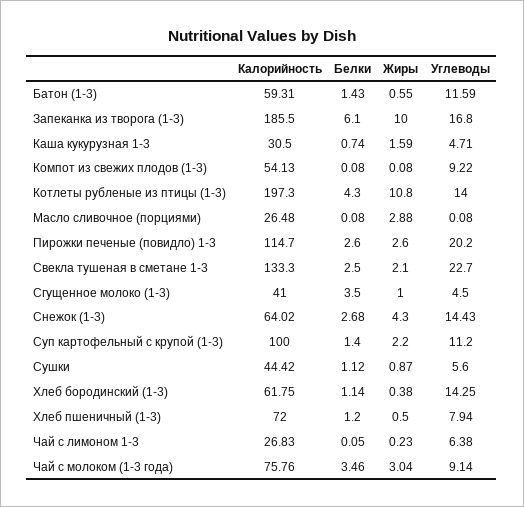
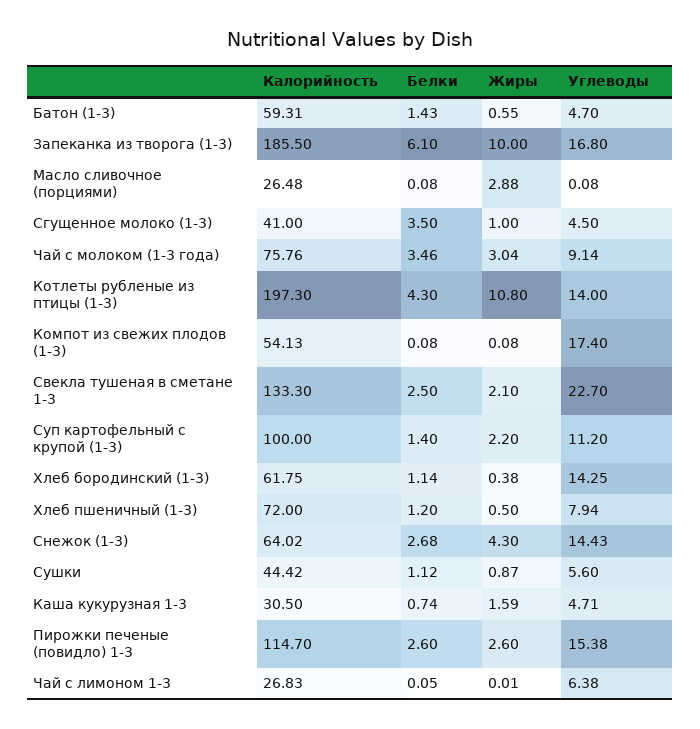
Углеводы, Батон (1-3): 11.59 -> 4.7
Углеводы, Компот из свежих плодов (1-3): 9.22 -> 17.4
Углеводы, Пирожки печеные (повидло) 1-3: 20.2 -> 15.38
Жиры, Чай с лимоном 1-3: 0.23 -> 0.01

